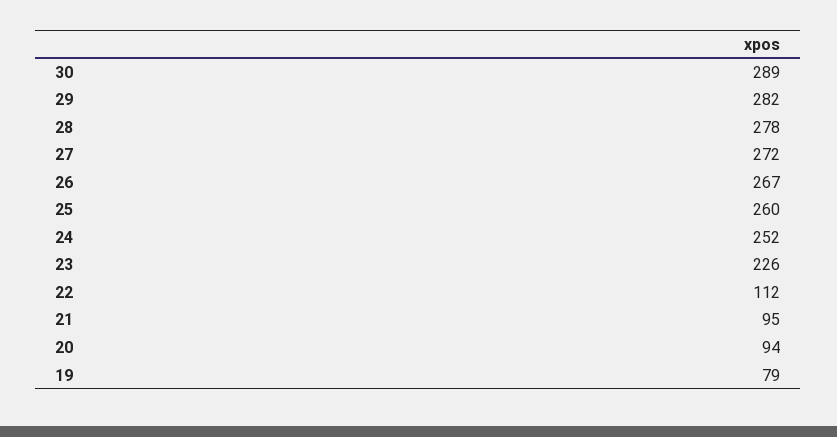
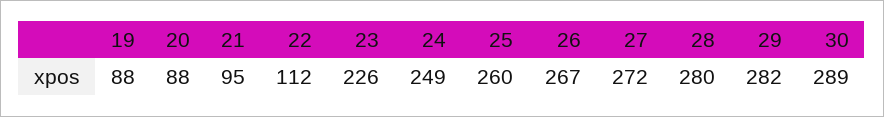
28: 278 -> 280
24: 252 -> 249
20: 94 -> 88
19: 79 -> 88

